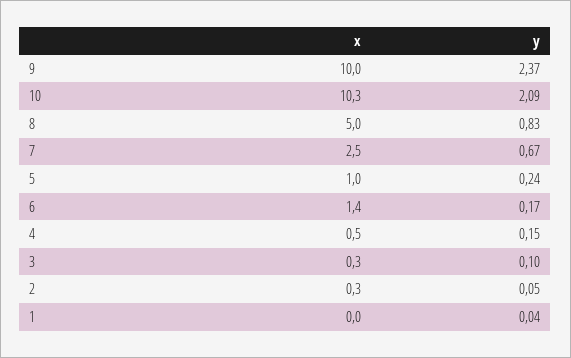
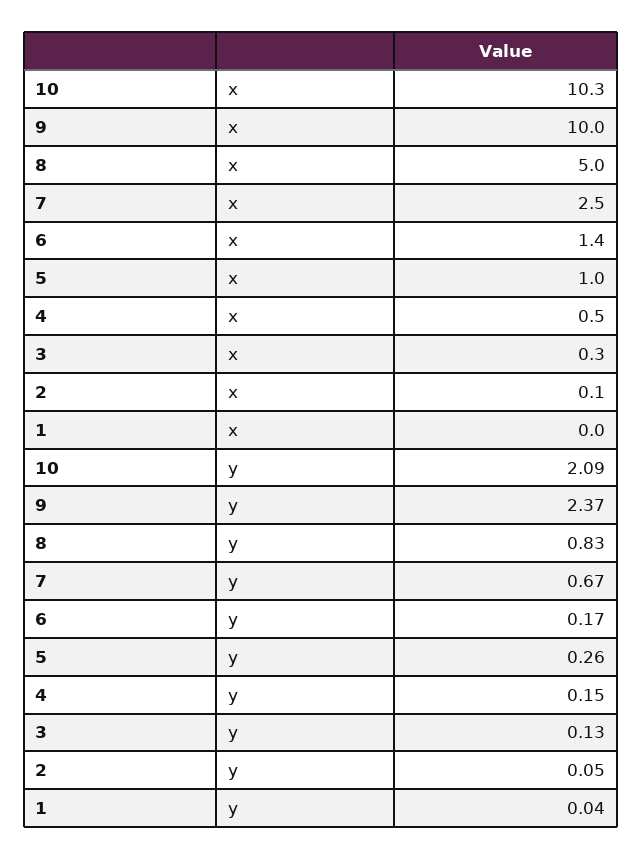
y, 5: 0.24 -> 0.26
y, 3: 0.1 -> 0.13
x, 2: 0.3 -> 0.1

